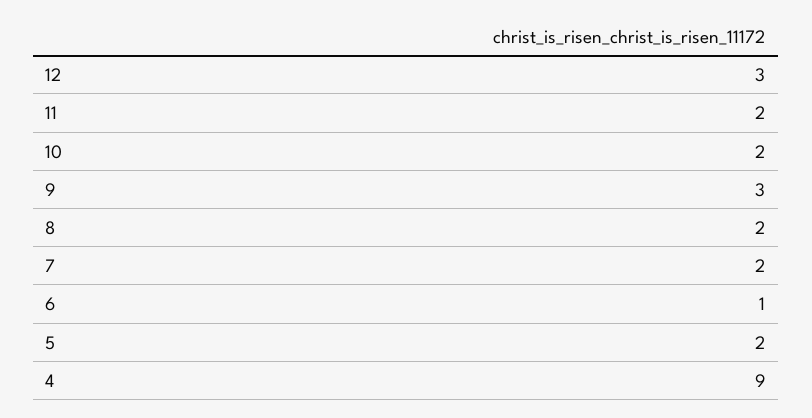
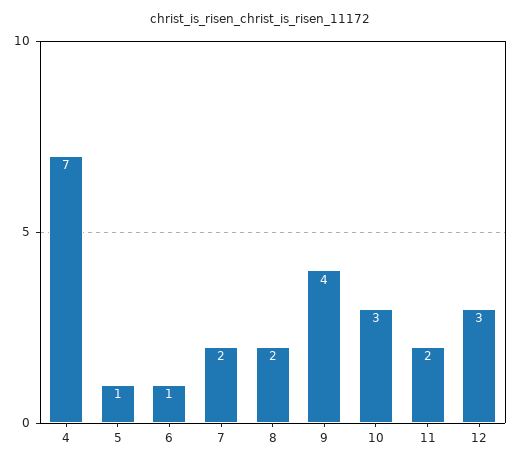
10: 2 -> 3
9: 3 -> 4
5: 2 -> 1
4: 9 -> 7

